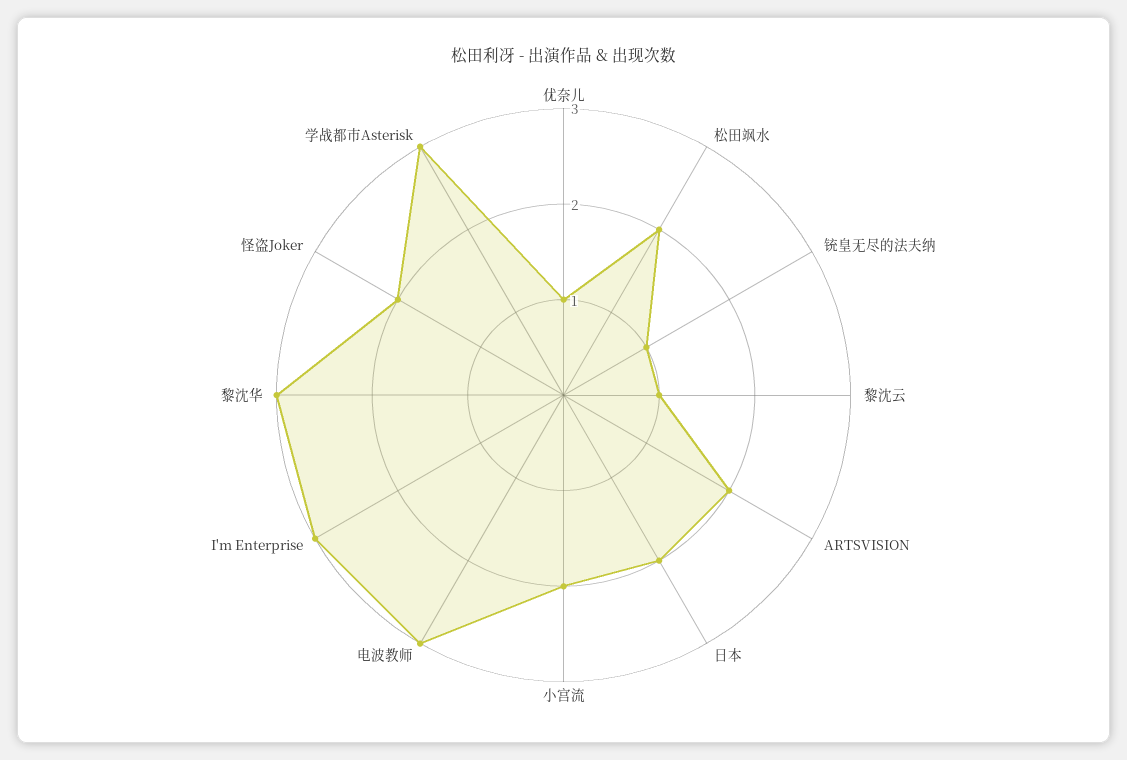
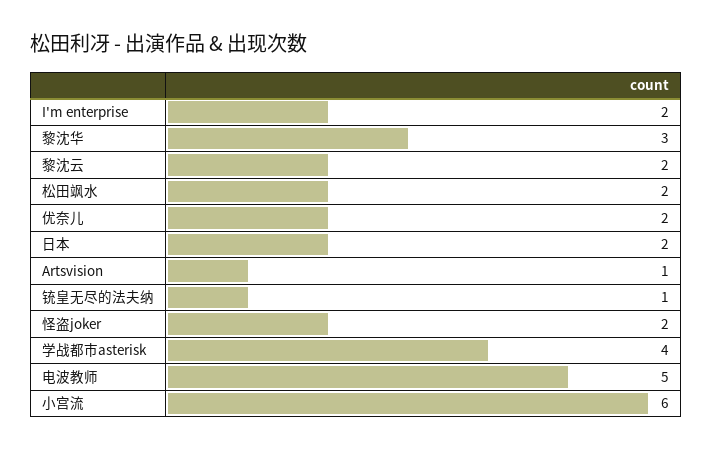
优奈儿: 1 -> 2
黎沈云: 1 -> 2
ARTSVISION: 2 -> 1
小宫流: 2 -> 6
电波教师: 3 -> 5
I'm Enterprise: 3 -> 2
学战都市Asterisk: 3 -> 4

